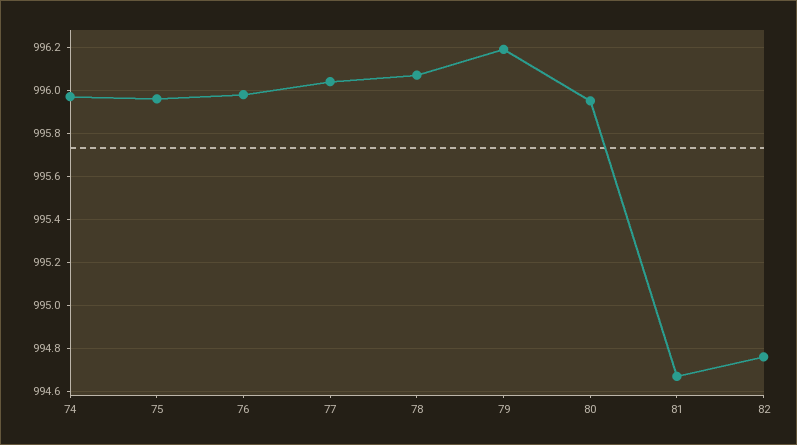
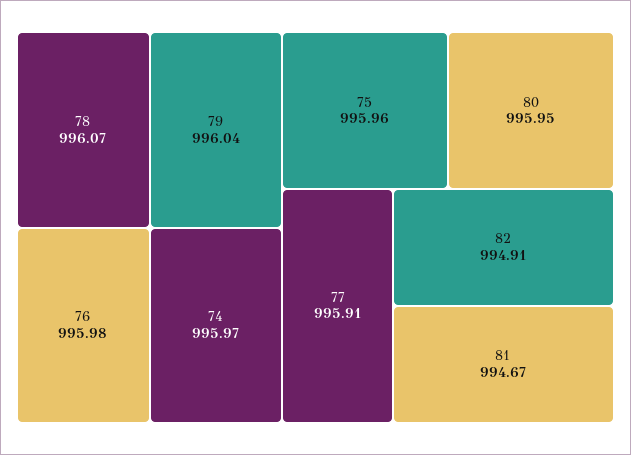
77: 996.05 -> 995.91
79: 996.2 -> 996.04
82: 994.75 -> 994.91

